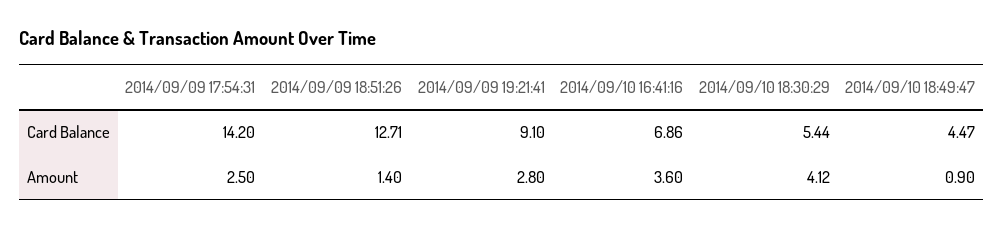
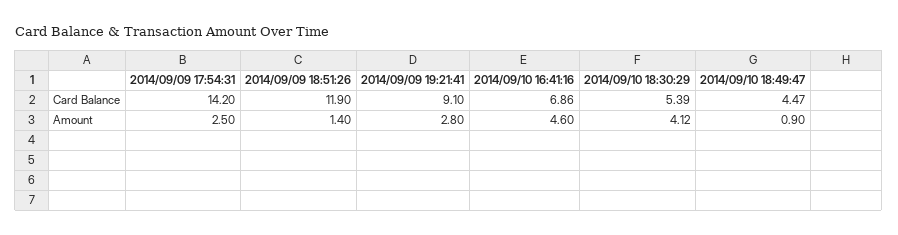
2014/09/09 18:51:26, Card Balance: 12.71 -> 11.9
2014/09/10 18:30:29, Card Balance: 5.44 -> 5.39
2014/09/10 16:41:16, Amount: 3.6 -> 4.6

